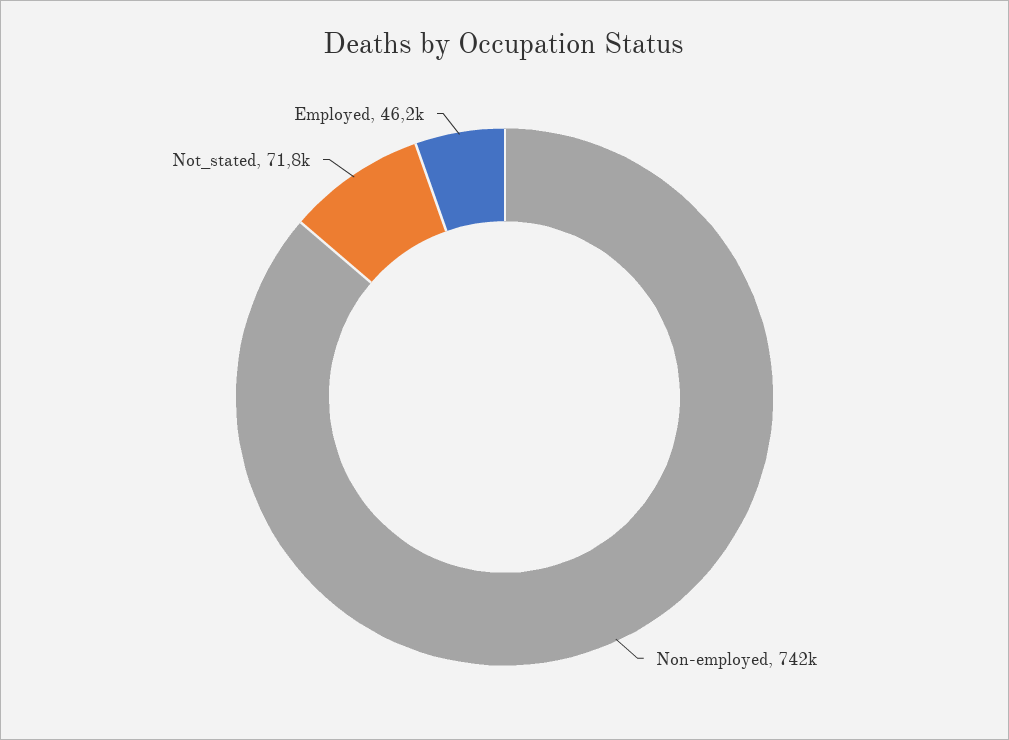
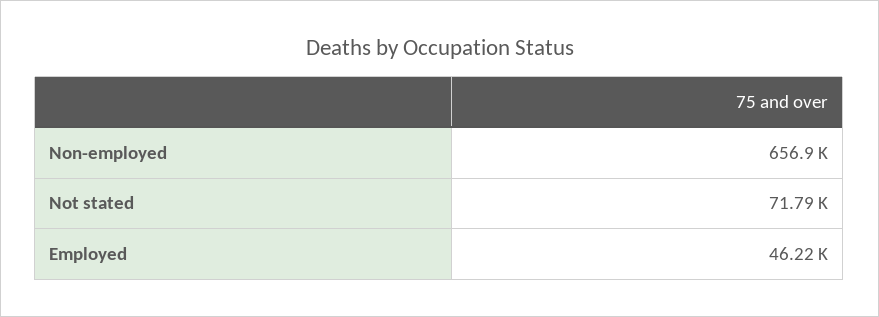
Non-employed: 742000 -> 656900

